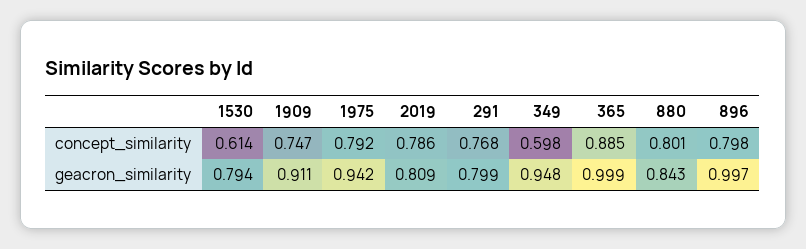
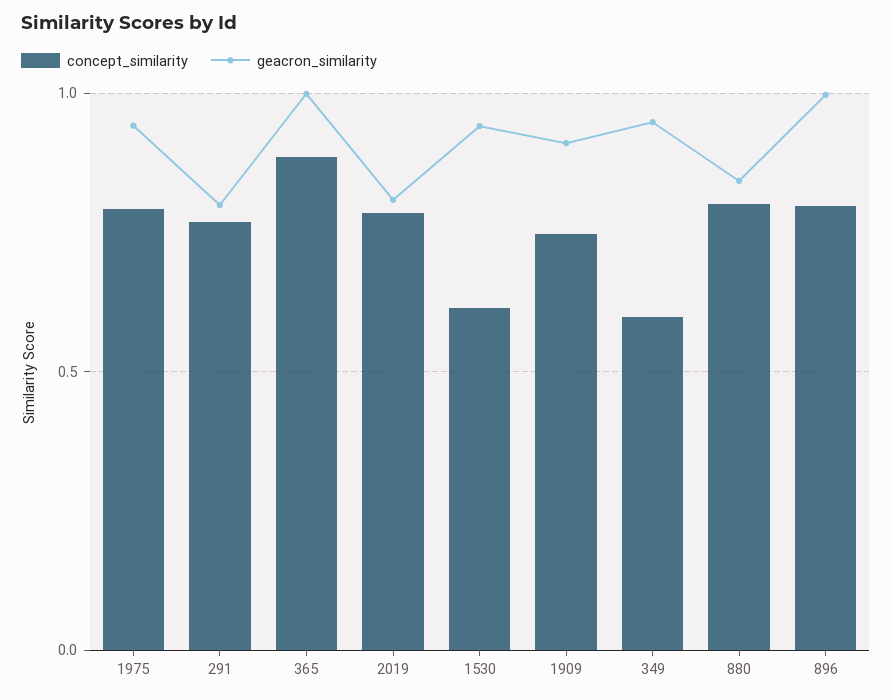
geacron_similarity, 1530: 0.794 -> 0.95

